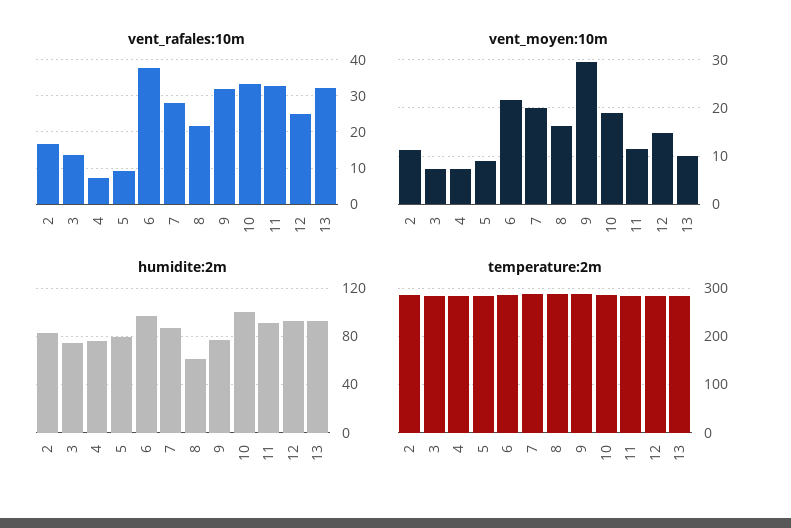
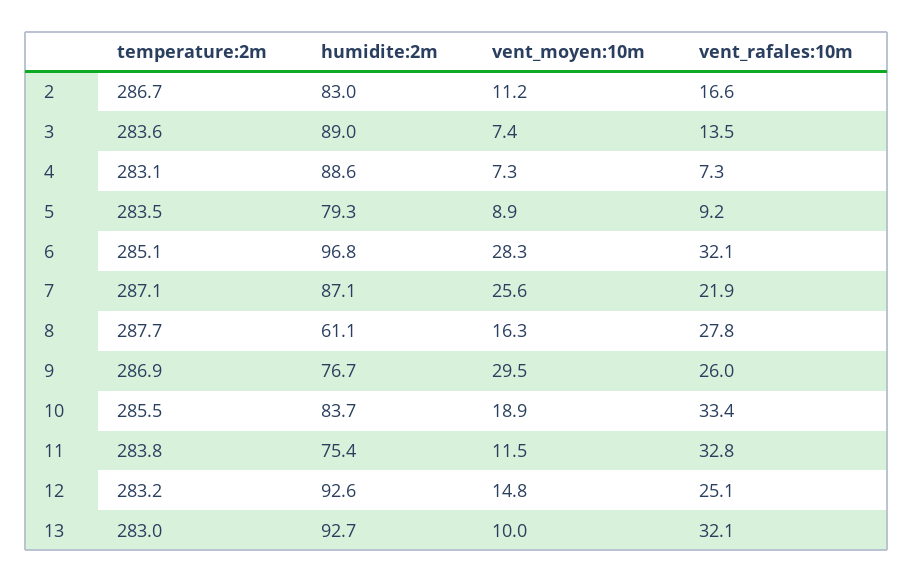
vent_rafales:10m, 6: 38 -> 32.1
vent_rafales:10m, 7: 28 -> 21.9
vent_rafales:10m, 8: 22 -> 27.8
vent_rafales:10m, 9: 32 -> 26
vent_moyen:10m, 6: 22 -> 28.3
vent_moyen:10m, 7: 20 -> 25.6
humidite:2m, 3: 75 -> 89
humidite:2m, 4: 75 -> 88.6
humidite:2m, 10: 100 -> 83.7
humidite:2m, 11: 90 -> 75.4

